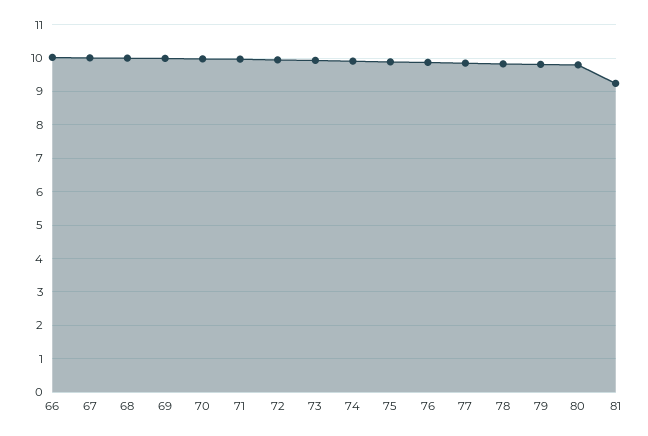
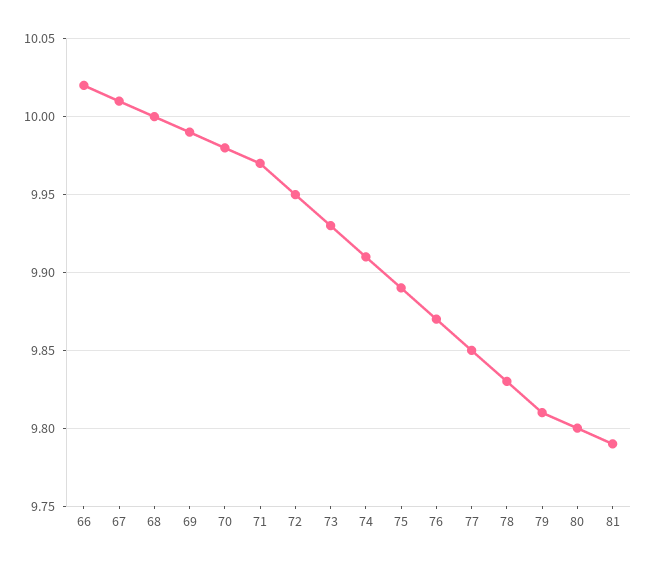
81: 9.2 -> 9.79

